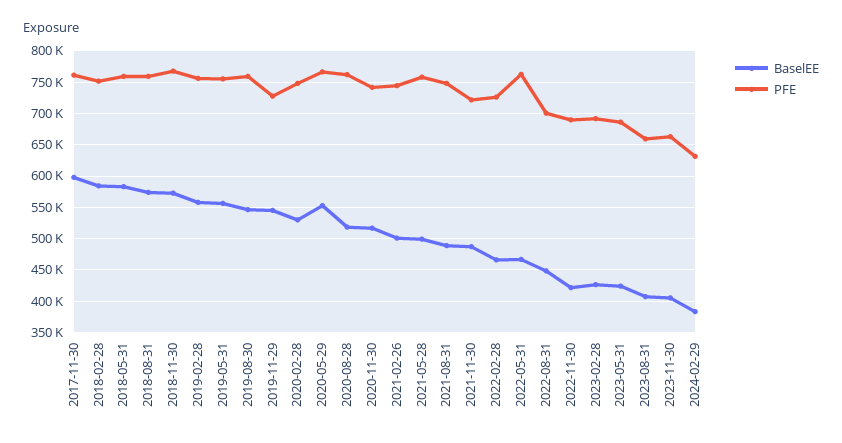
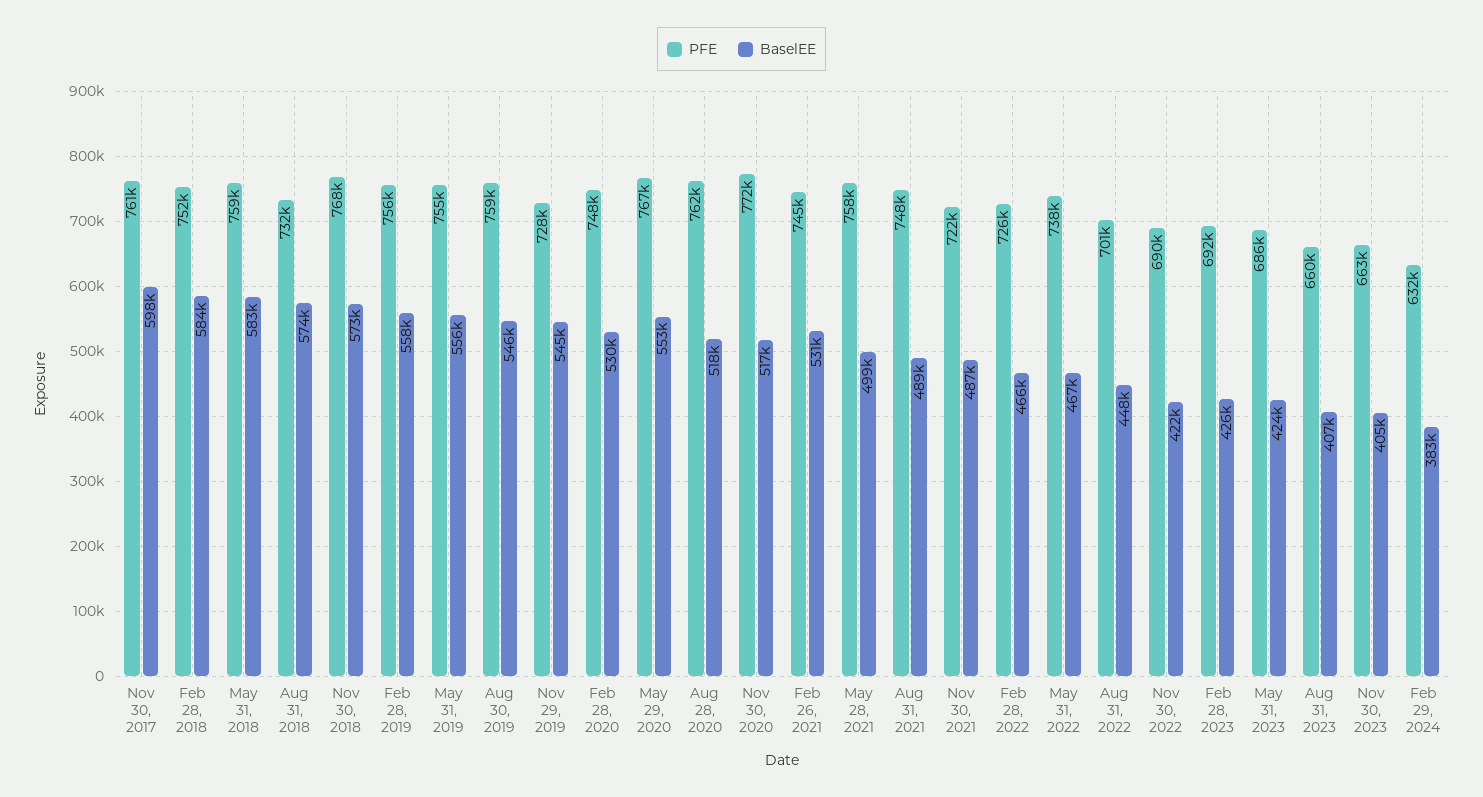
PFE, 2018-08-31: 760000 -> 732000
PFE, 2020-11-30: 740000 -> 772000
BaselEE, 2021-02-26: 500000 -> 531000
PFE, 2022-05-31: 760000 -> 738000

